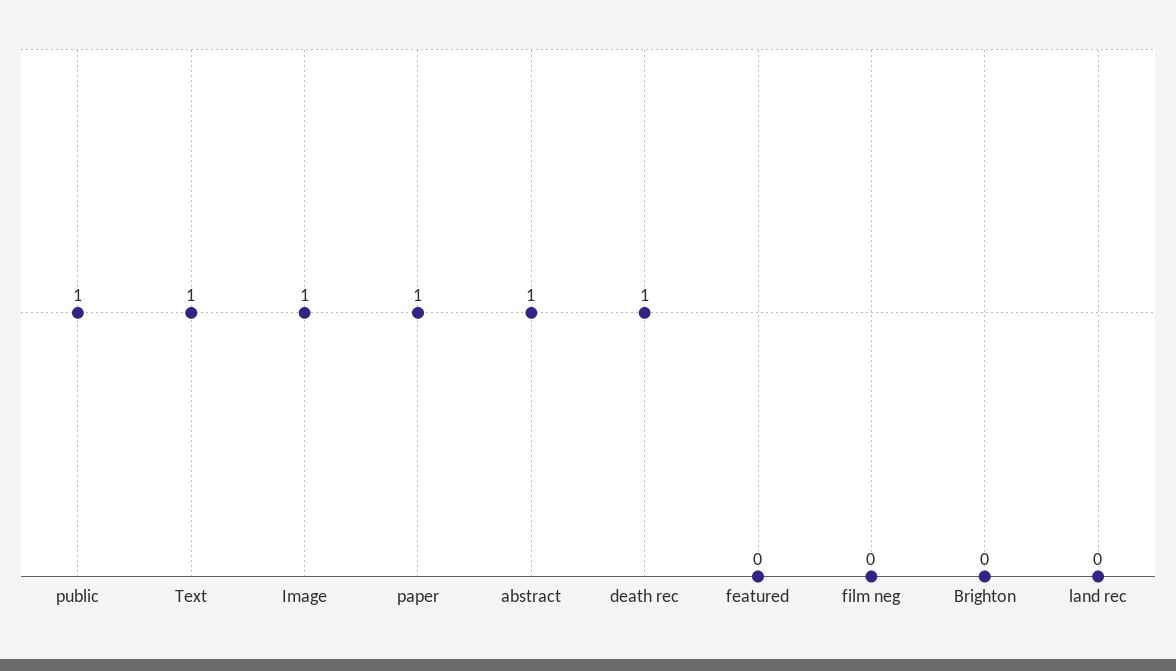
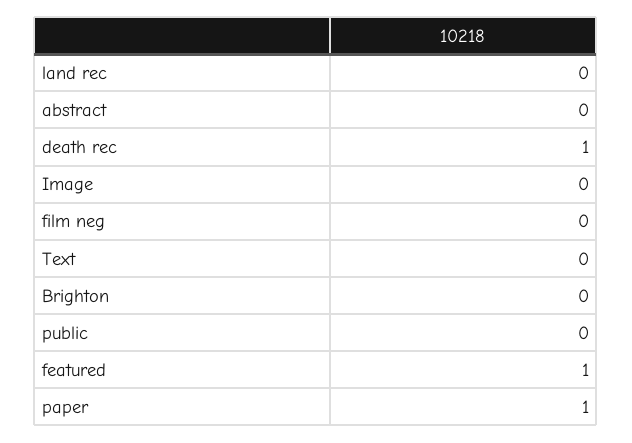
public: 1 -> 0
Text: 1 -> 0
Image: 1 -> 0
abstract: 1 -> 0
featured: 0 -> 1

